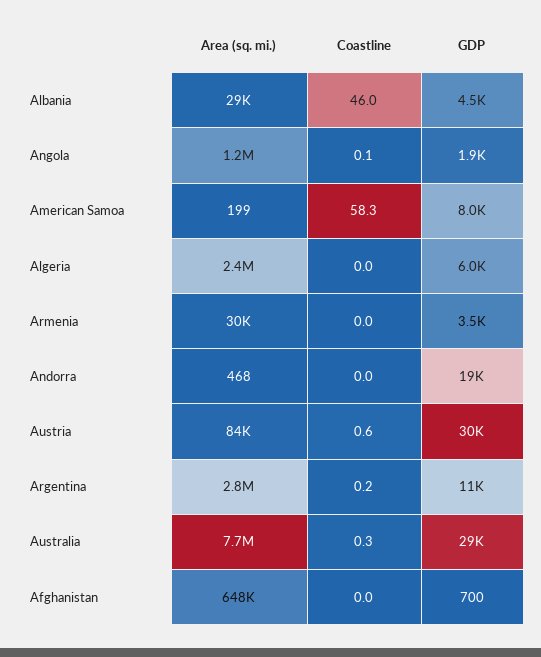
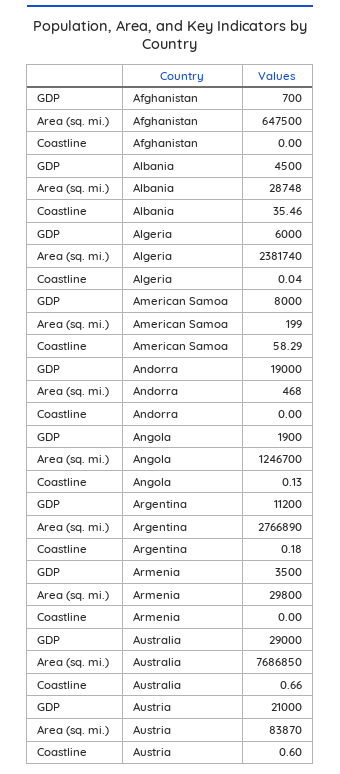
Coastline, Albania: 46 -> 35.46
GDP, Austria: 30000 -> 21000
Coastline, Australia: 0.3 -> 0.66

